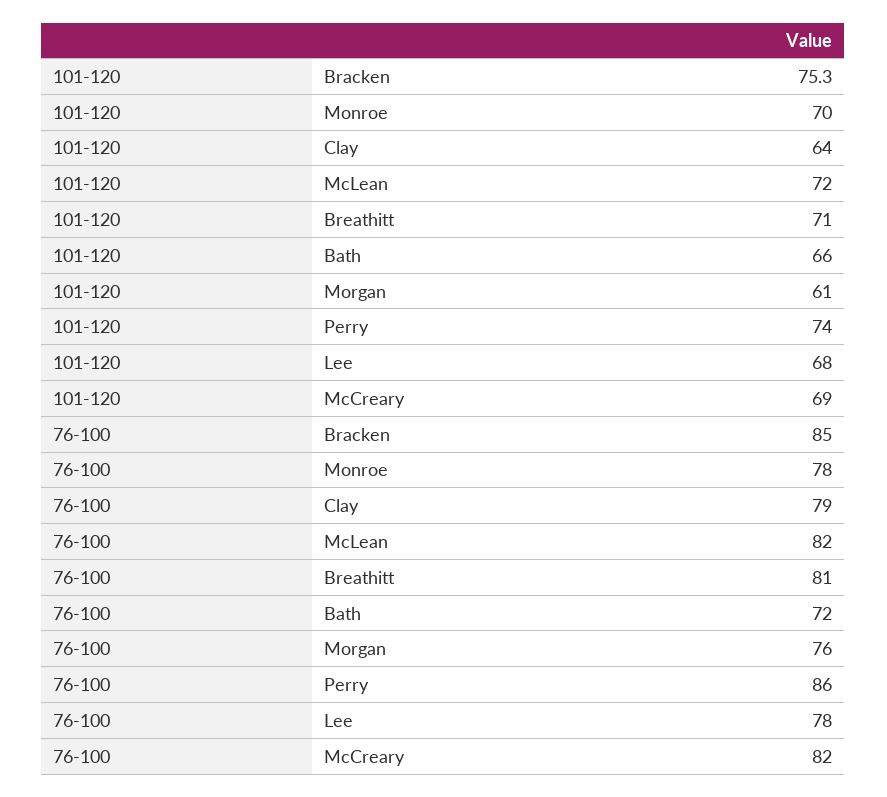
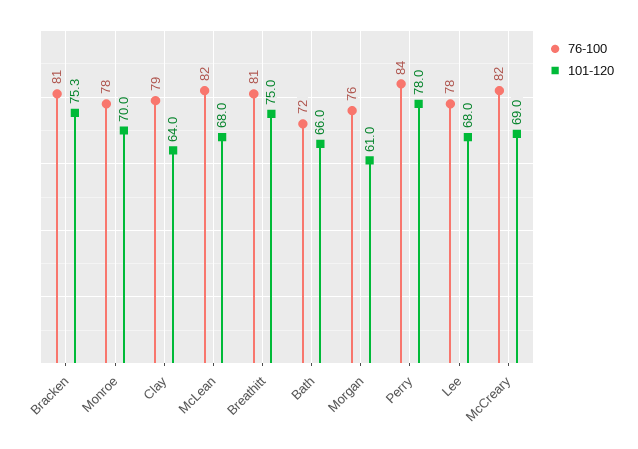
101-120, McLean: 72 -> 68
101-120, Breathitt: 71 -> 75
101-120, Perry: 74 -> 78
76-100, Bracken: 85 -> 81
76-100, Perry: 86 -> 84

